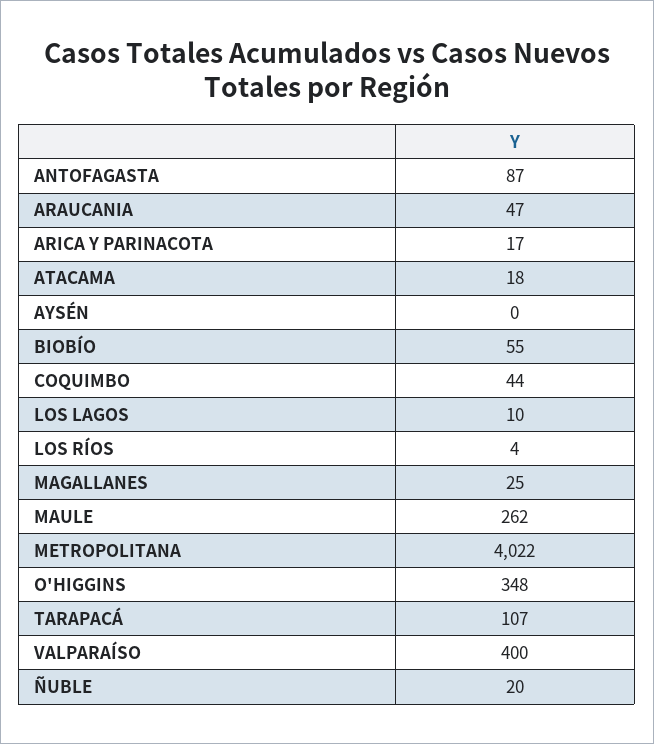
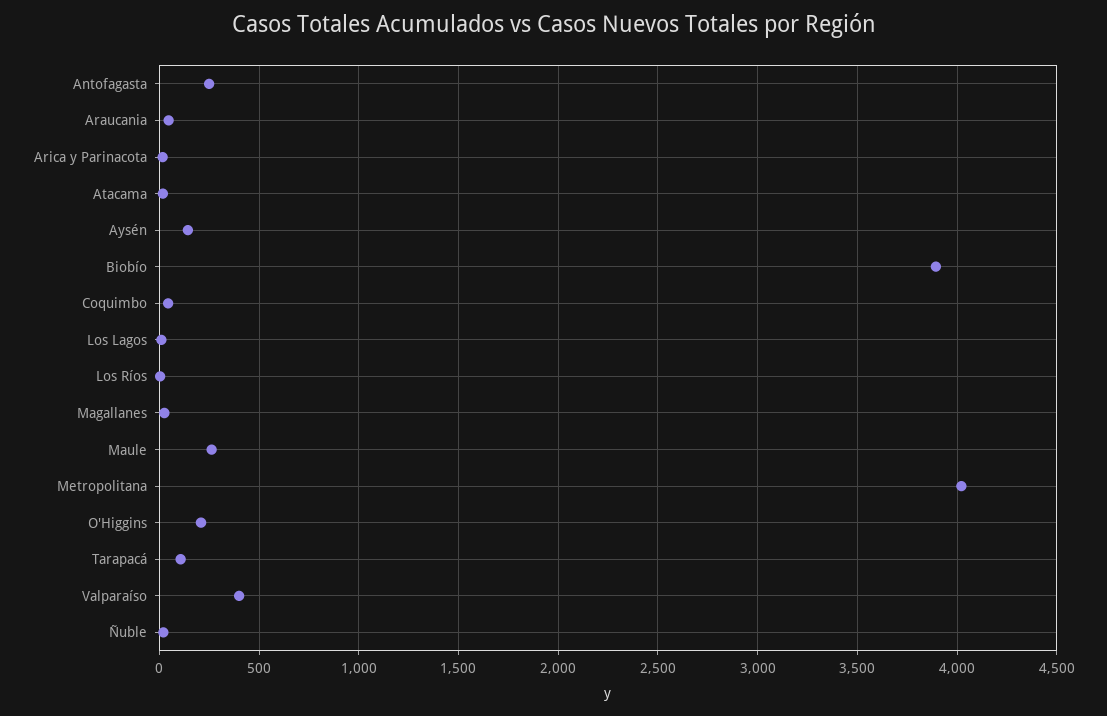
ANTOFAGASTA: 87 -> 250
AYSÉN: 0 -> 150
BIOBÍO: 55 -> 3900
O'HIGGINS: 348 -> 200

